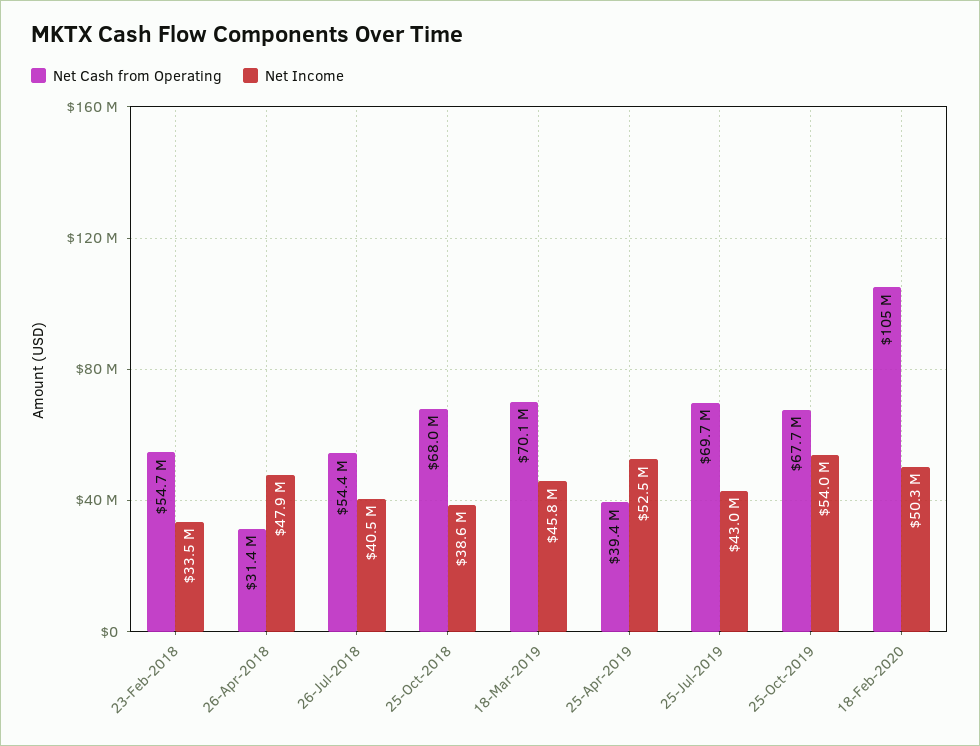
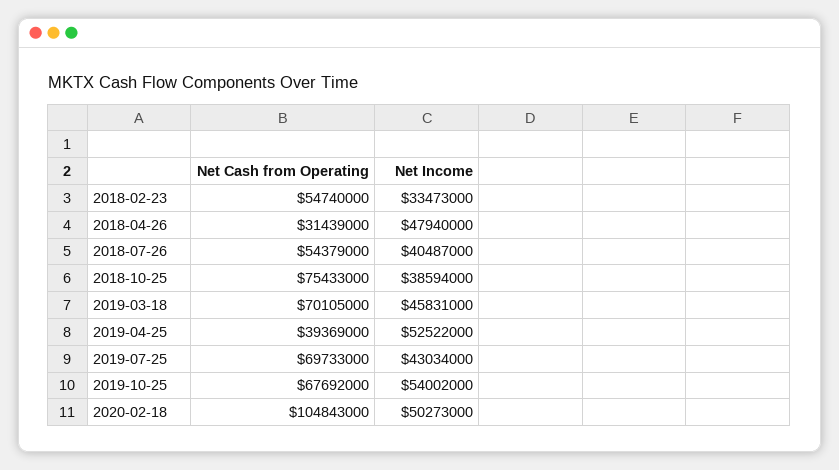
Net Cash from Operating, 25-Oct-2018: 68000000 -> 75433000

